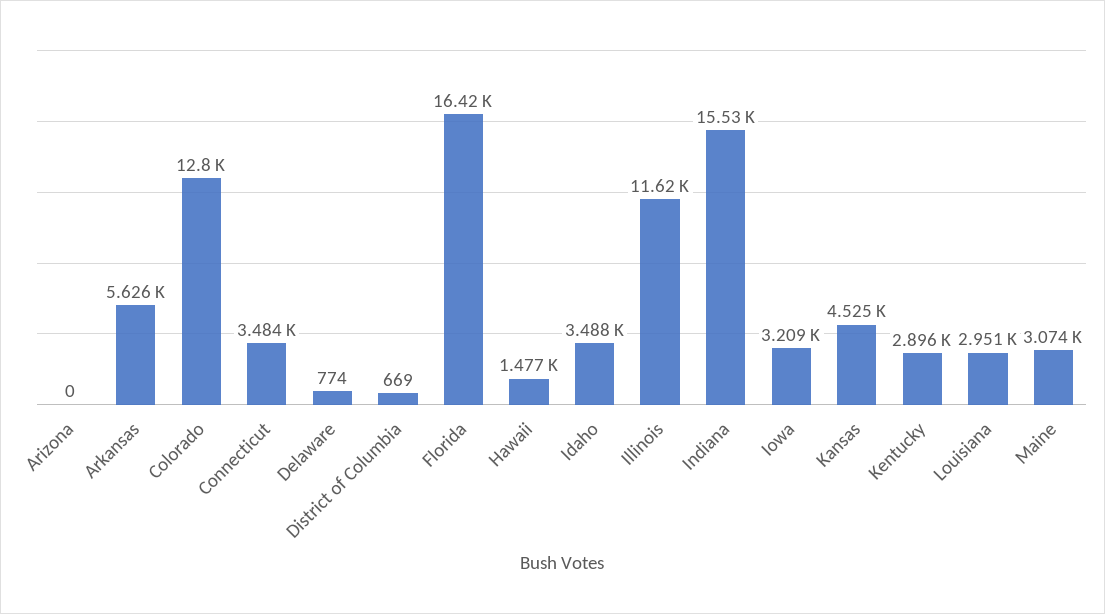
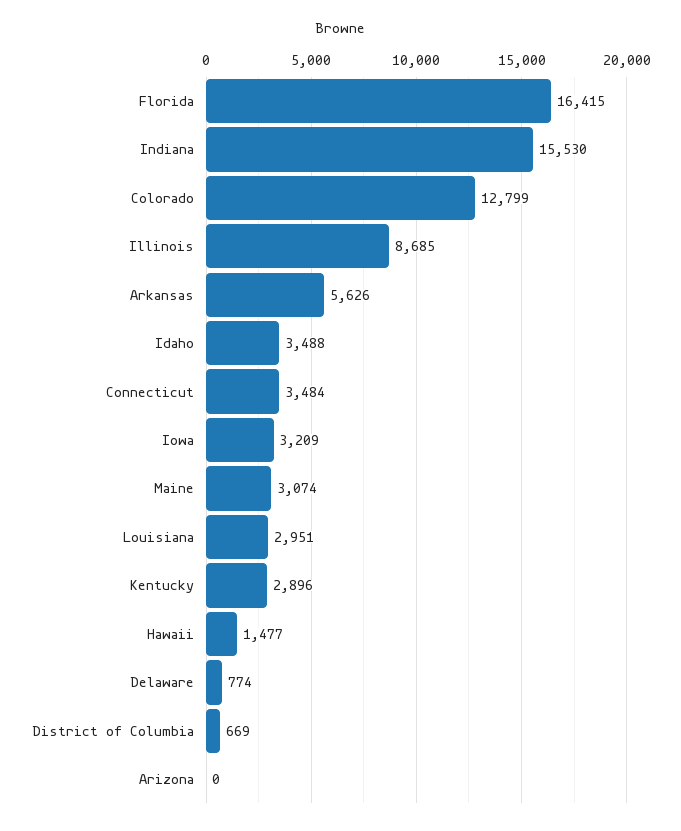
Illinois: 11620 -> 8685
Kansas: 4525 -> none

